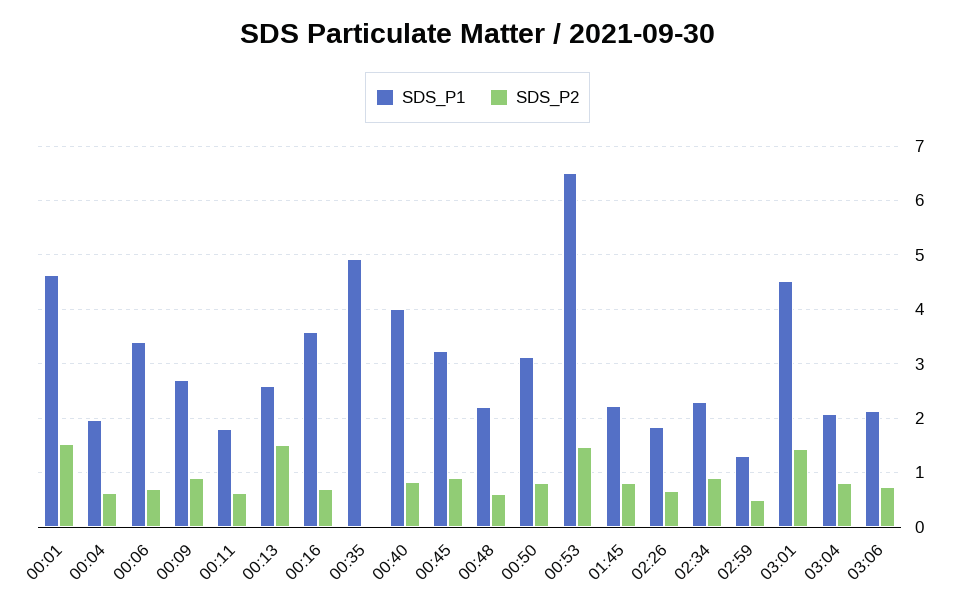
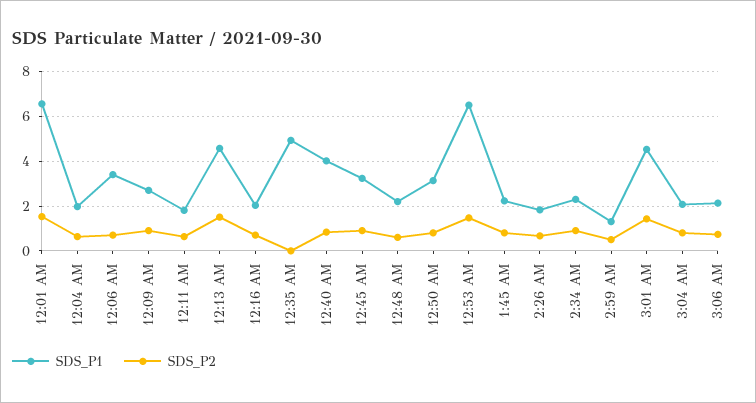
SDS_P1, 00:01: 4.6 -> 6.5
SDS_P1, 00:13: 2.6 -> 4.5
SDS_P1, 00:16: 3.6 -> 2

